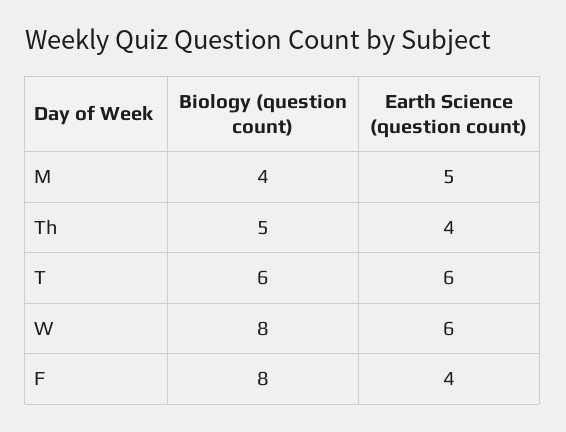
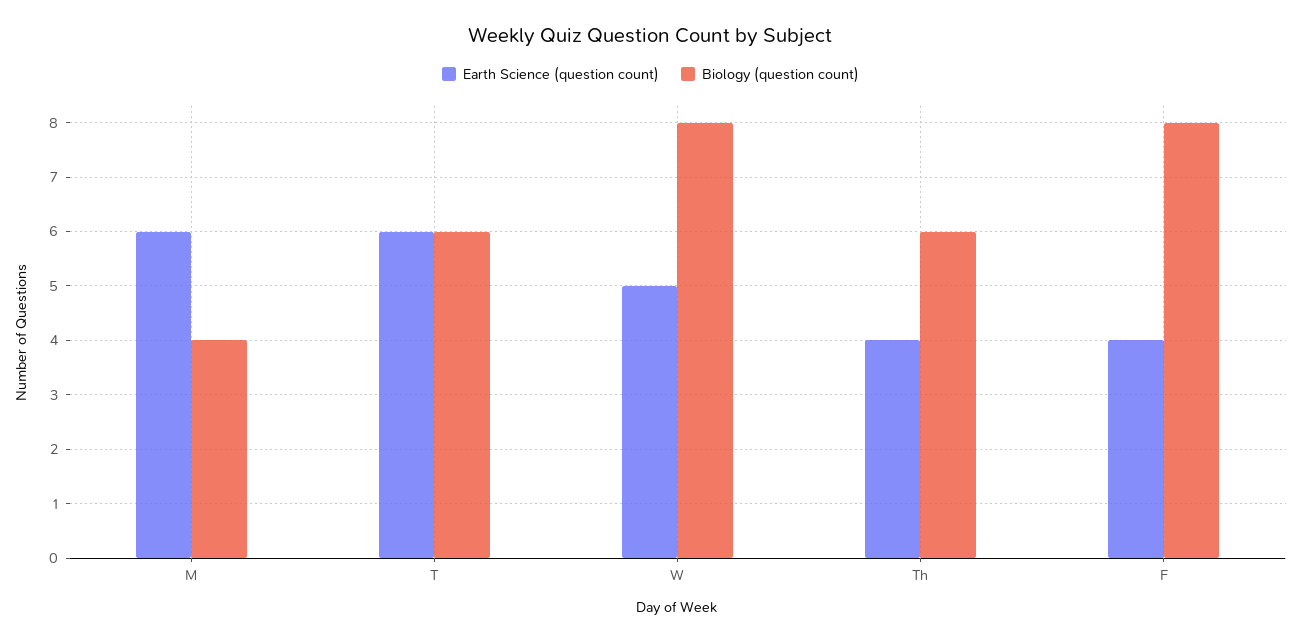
Earth Science (question count), M: 5 -> 6
Biology (question count), Th: 5 -> 6
Earth Science (question count), W: 6 -> 5

